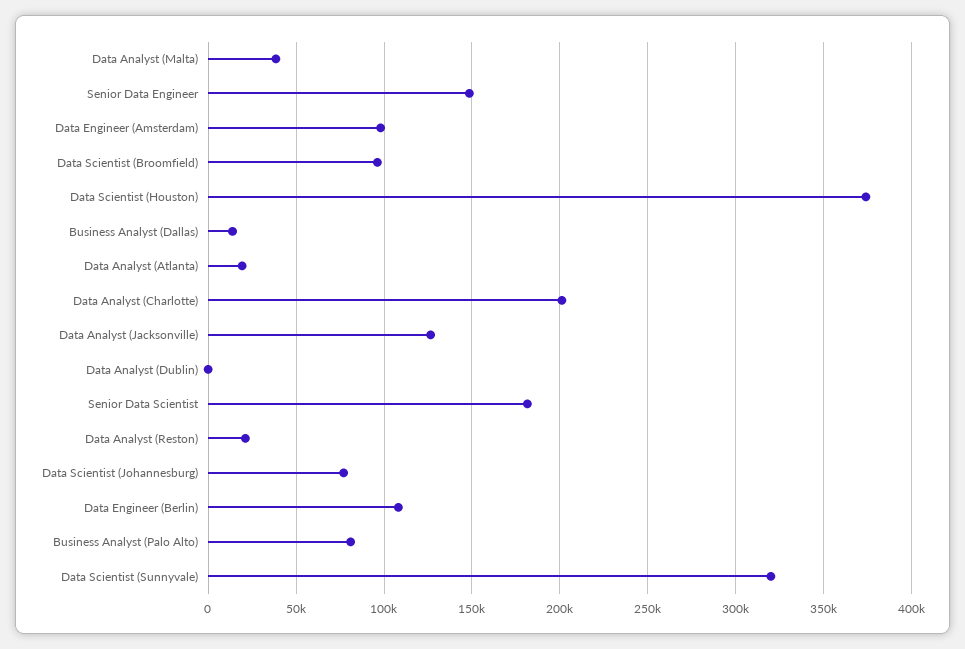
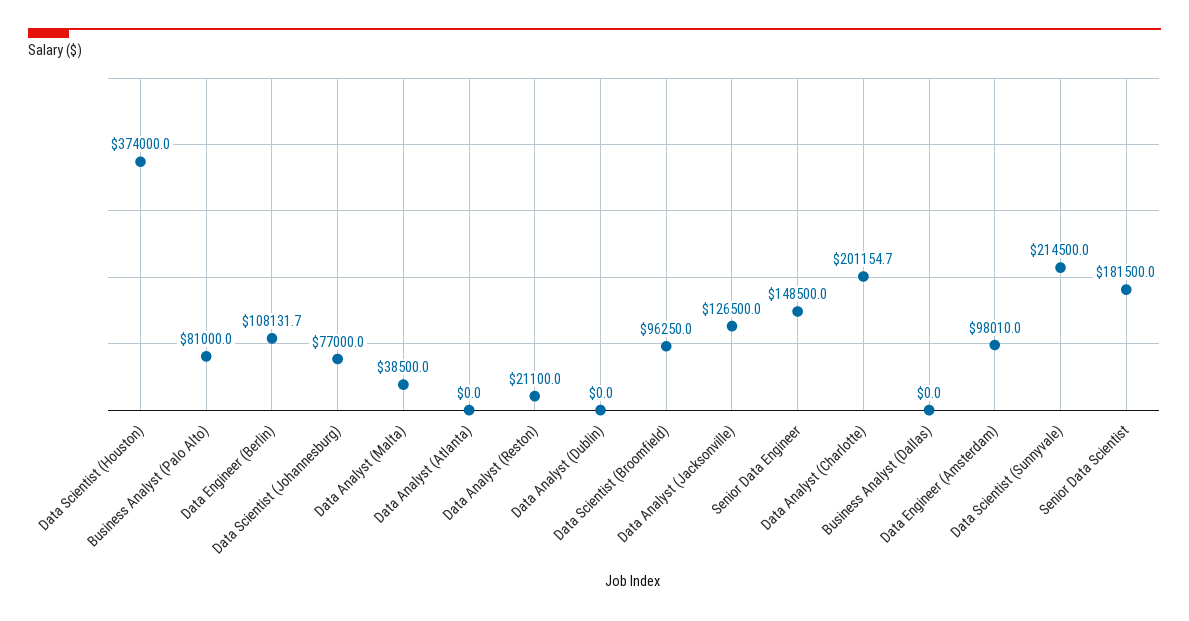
Business Analyst (Dallas): 15000 -> 0
Data Analyst (Atlanta): 20000 -> 0
Data Scientist (Sunnyvale): 320000 -> 214500

